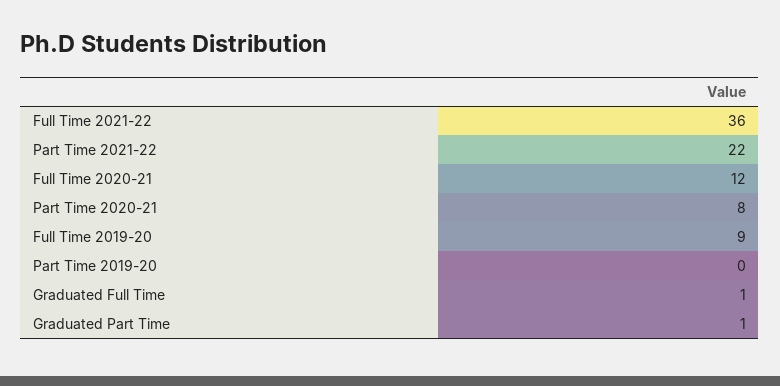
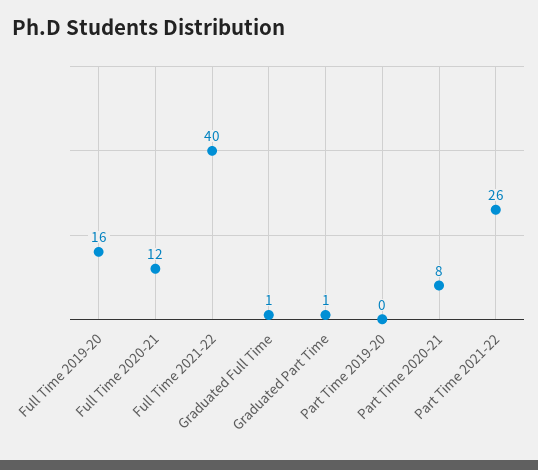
Full Time 2021-22: 36 -> 40
Part Time 2021-22: 22 -> 26
Full Time 2019-20: 9 -> 16

